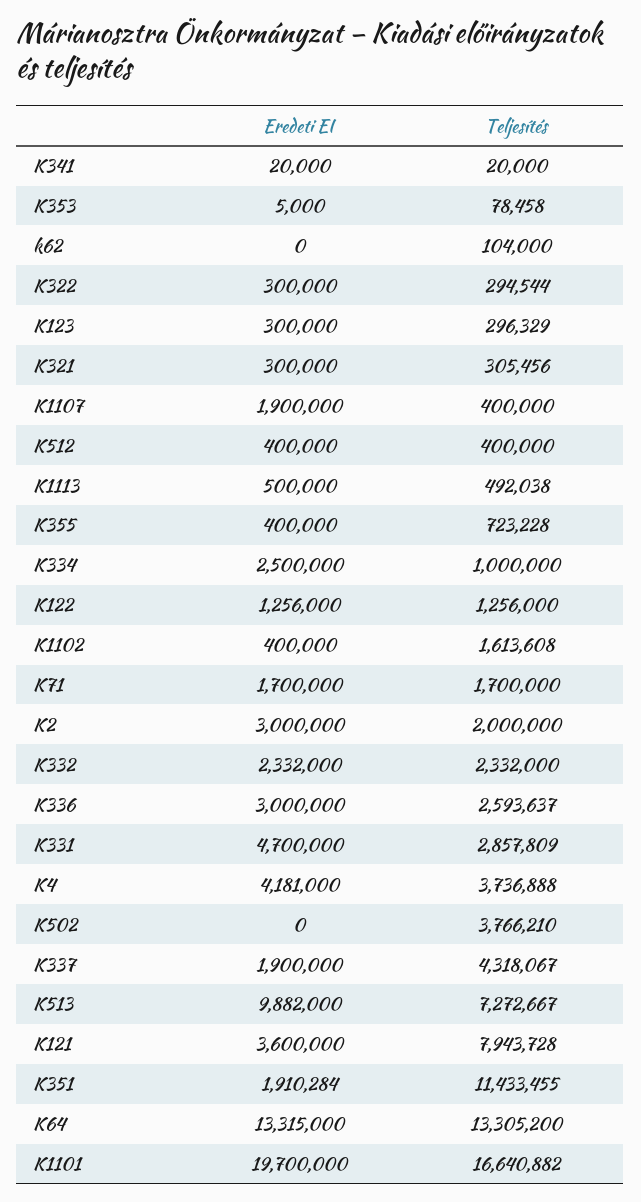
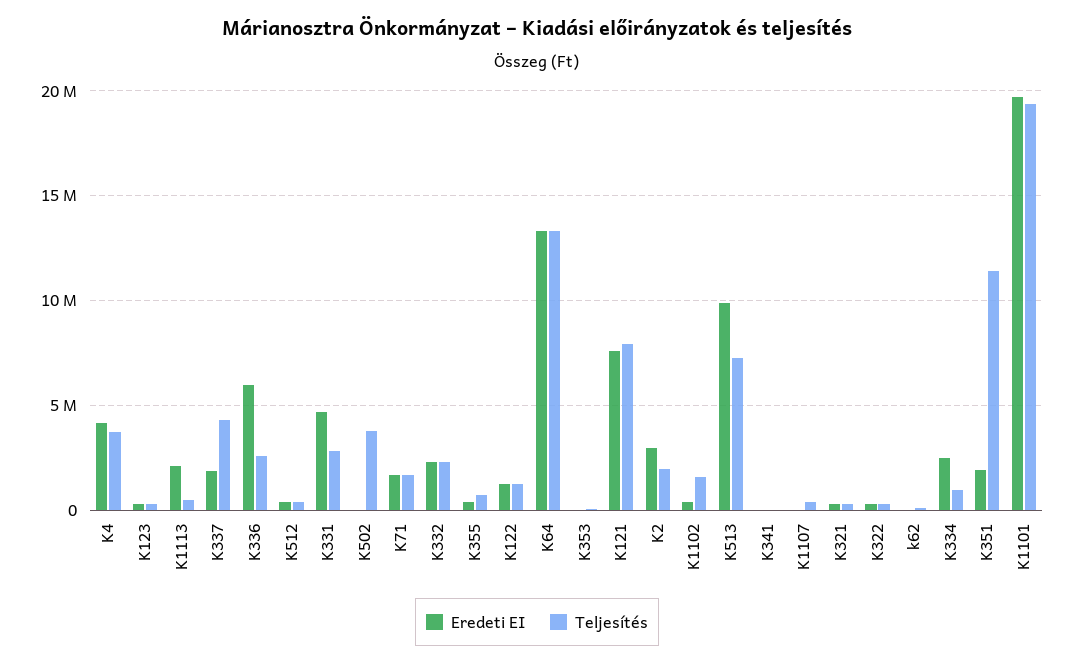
Eredeti EI, K1107: 1900000 -> 0
Eredeti EI, K1113: 500000 -> 2000000
Eredeti EI, K336: 3000000 -> 6000000
Eredeti EI, K121: 3600000 -> 7500000
Teljesítés, K1101: 16640882 -> 19500000

